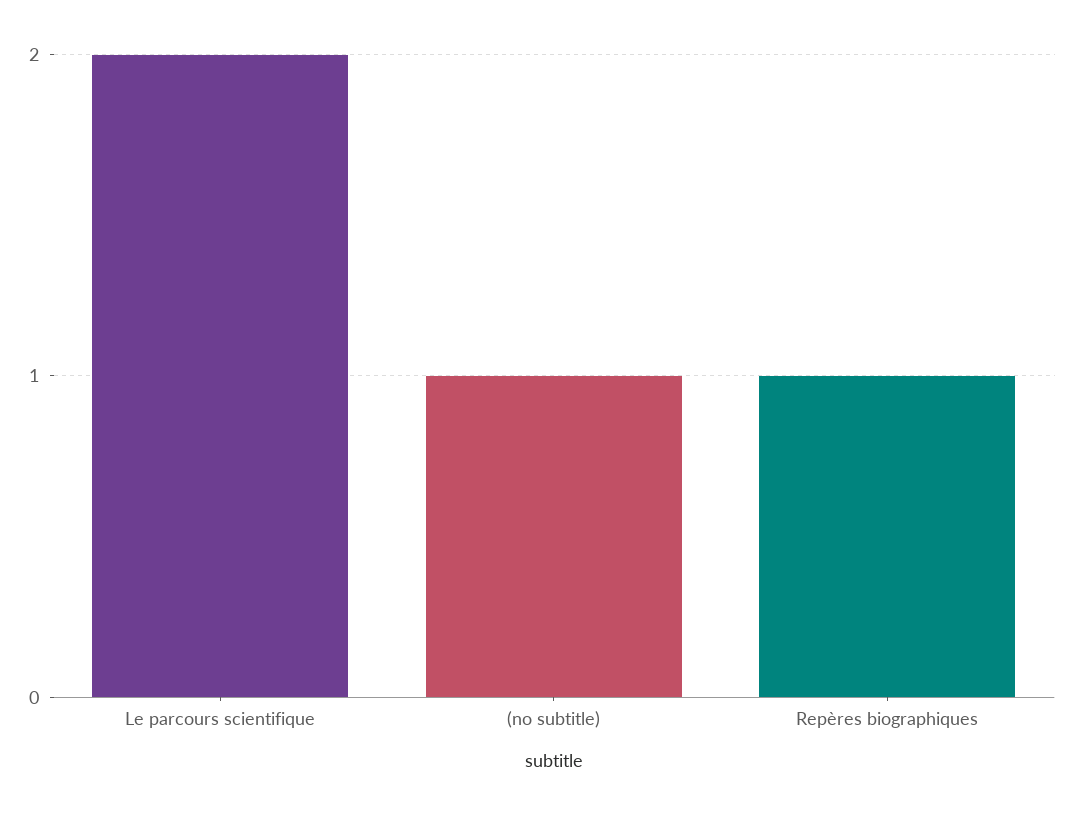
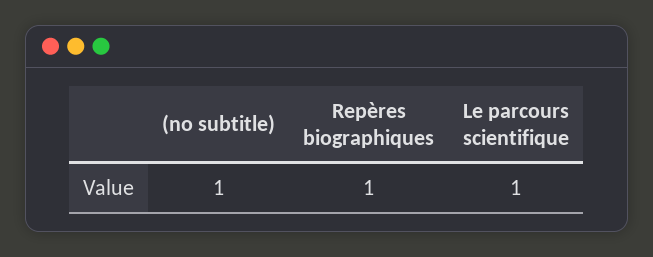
Le parcours scientifique: 2 -> 1

